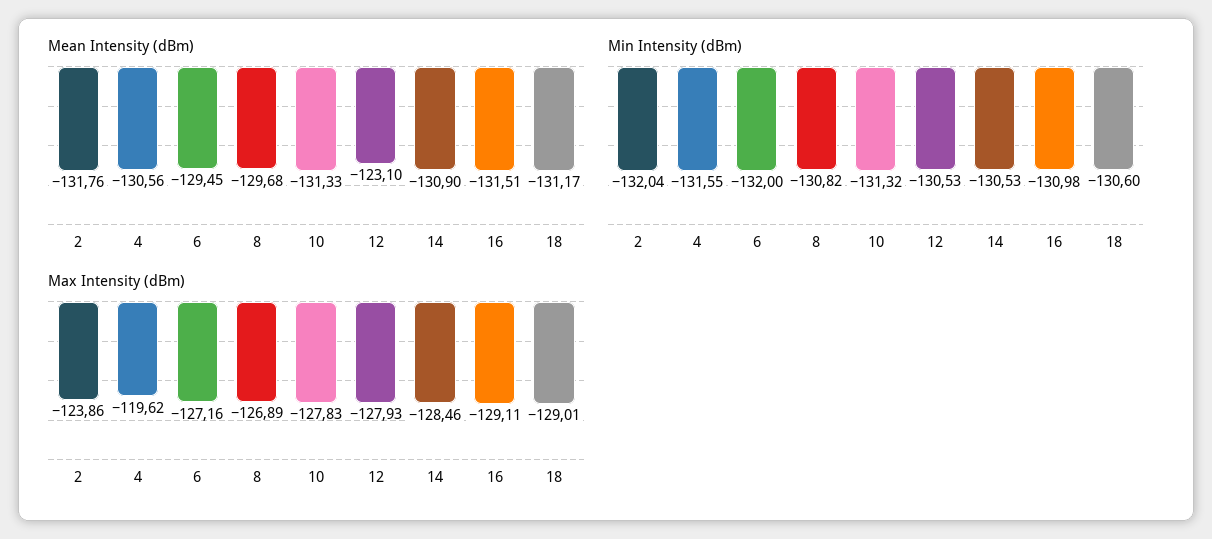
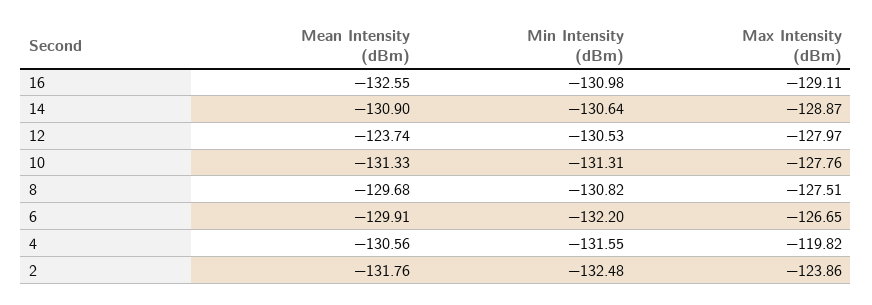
Mean Intensity (dBm), 6: -129.45 -> -129.91
Mean Intensity (dBm), 12: -123.1 -> -123.74
Mean Intensity (dBm), 16: -131.51 -> -132.55
Mean Intensity (dBm), 18: -131.17 -> none
Min Intensity (dBm), 2: -132.04 -> -132.48
Min Intensity (dBm), 6: -132 -> -132.2
Min Intensity (dBm), 10: -131.32 -> -131.31
Min Intensity (dBm), 14: -130.53 -> -130.64
Min Intensity (dBm), 18: -130.6 -> none
Max Intensity (dBm), 4: -119.62 -> -119.82
Max Intensity (dBm), 6: -127.16 -> -126.65
Max Intensity (dBm), 8: -126.89 -> -127.51
Max Intensity (dBm), 10: -127.83 -> -127.76
Max Intensity (dBm), 12: -127.93 -> -127.97
Max Intensity (dBm), 14: -128.46 -> -128.87
Max Intensity (dBm), 18: -129.01 -> none

